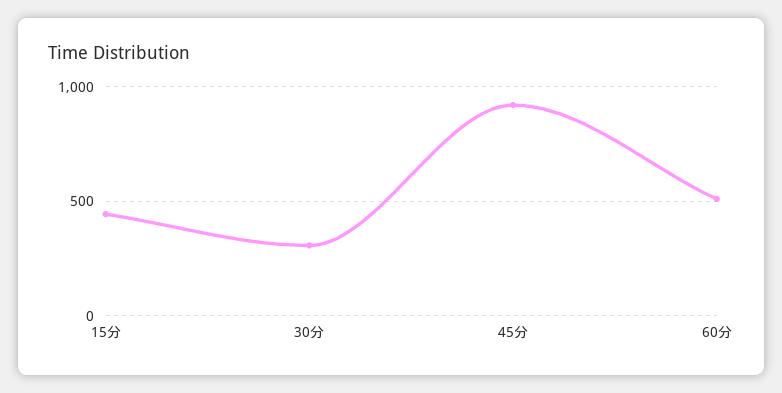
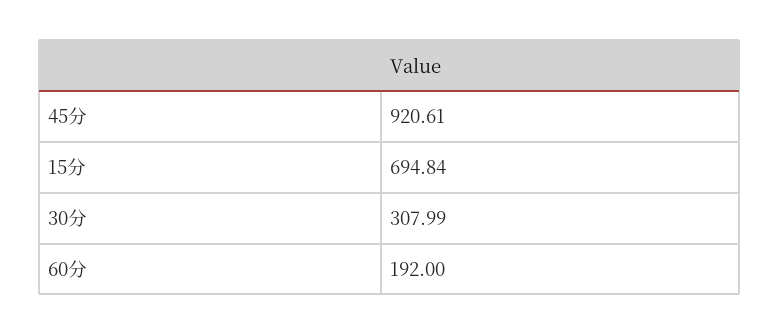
15分: 450 -> 694.84
60分: 500 -> 192

